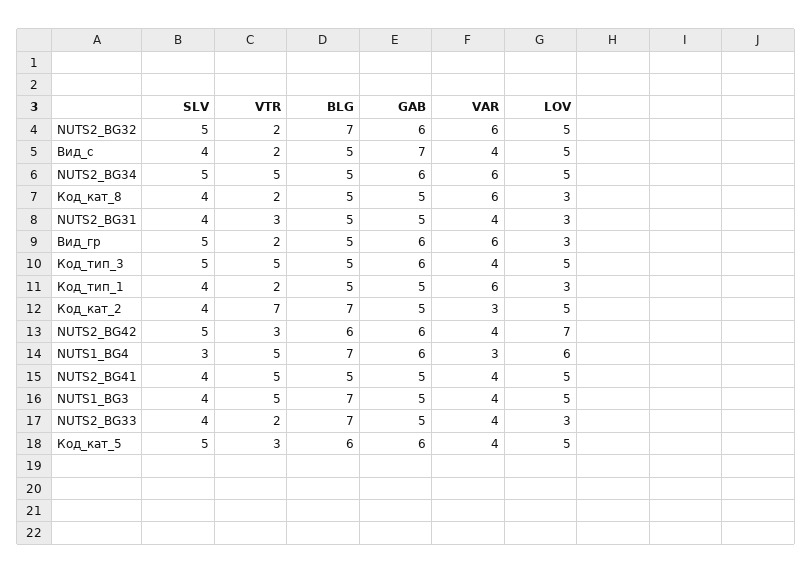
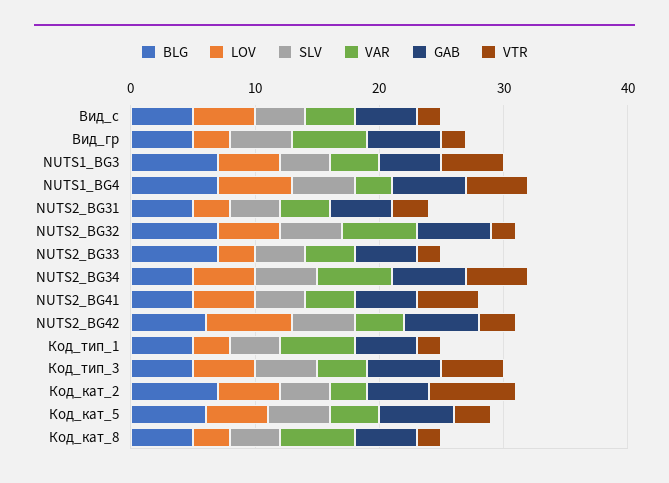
GAB, Вид_с: 7 -> 5
SLV, NUTS1_BG4: 3 -> 5

